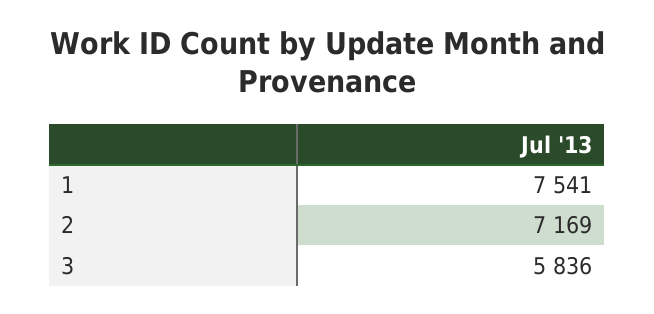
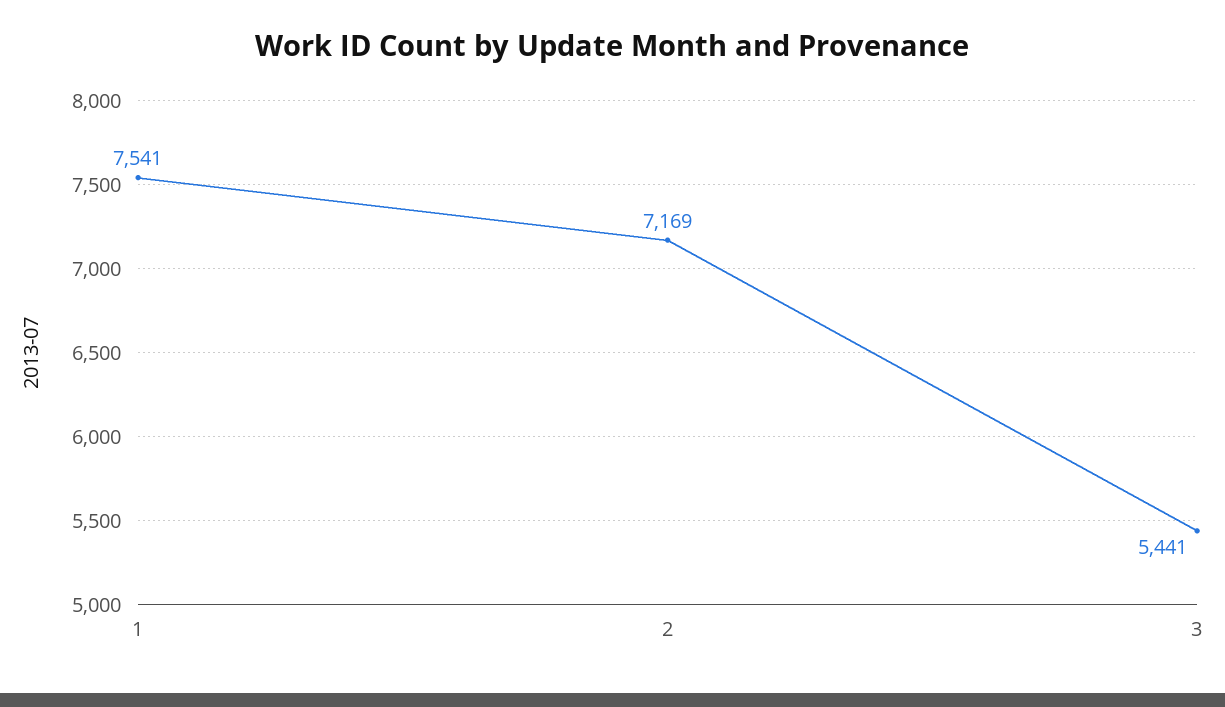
3: 5836 -> 5441

